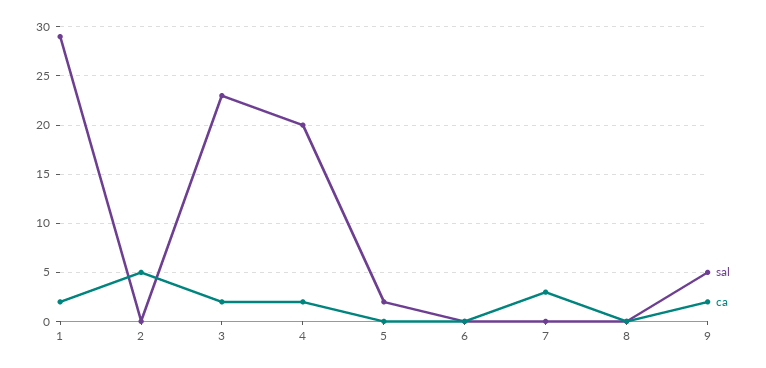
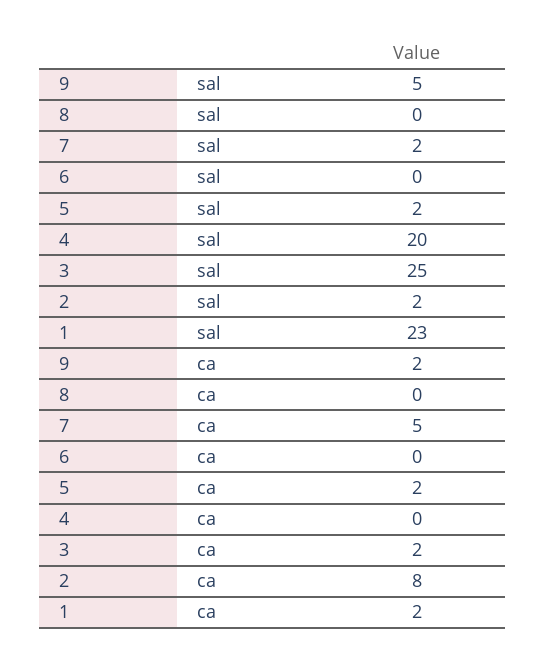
sal, 1: 29 -> 23
sal, 2: 0 -> 2
ca, 2: 5 -> 8
sal, 3: 23 -> 25
ca, 4: 2 -> 0
ca, 5: 0 -> 2
sal, 7: 0 -> 2
ca, 7: 3 -> 5

